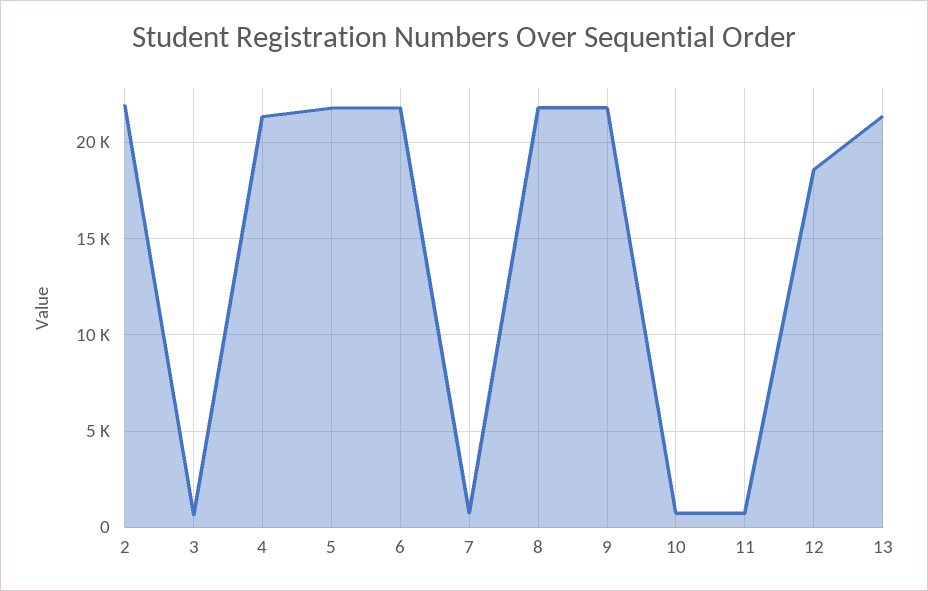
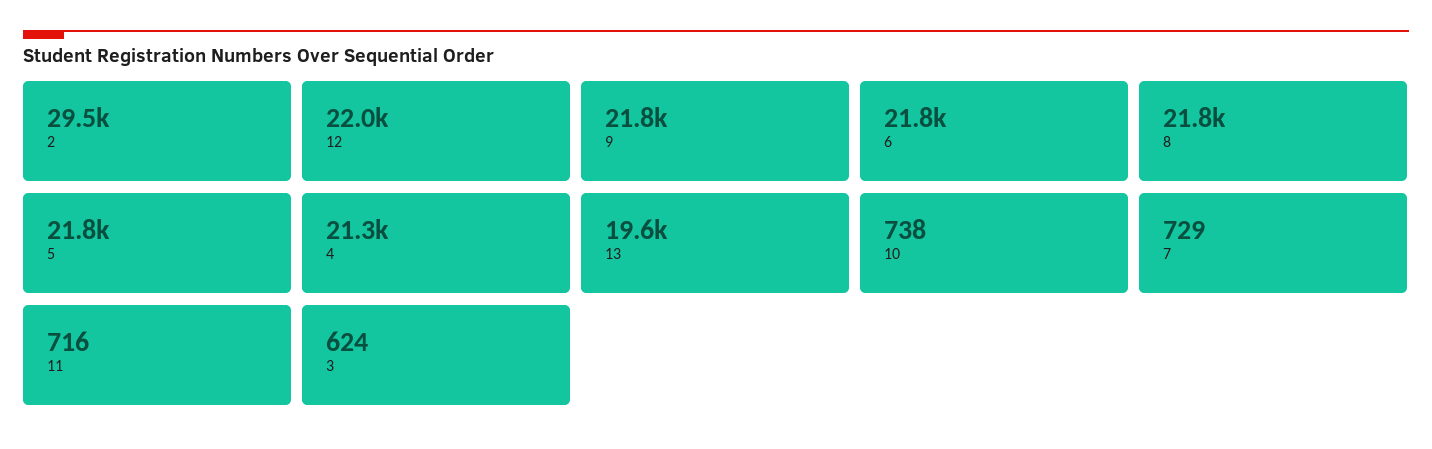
2: 22000 -> 29500
12: 18500 -> 22000
13: 21500 -> 19600

